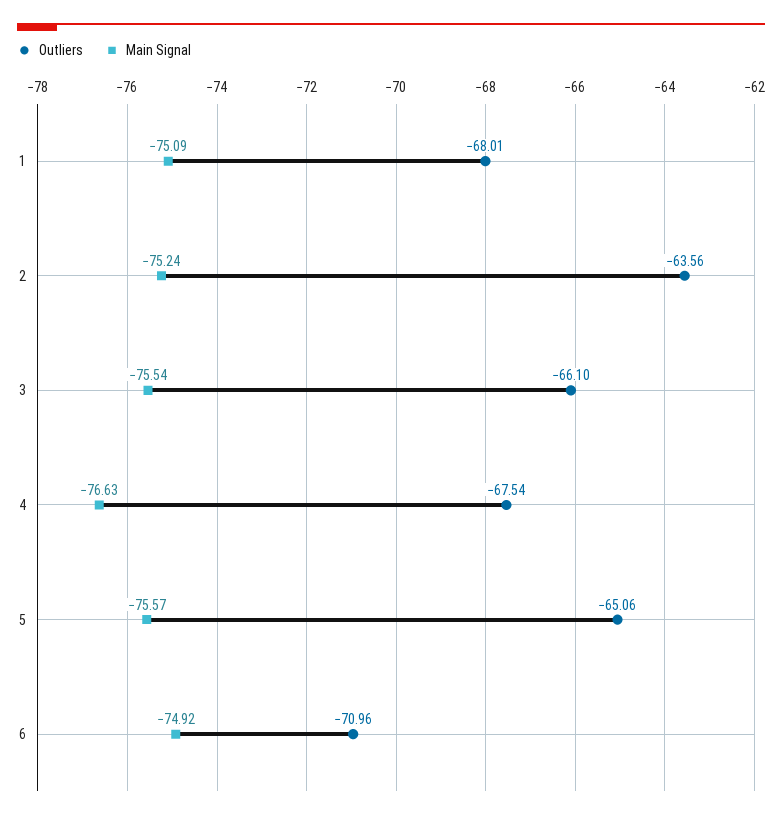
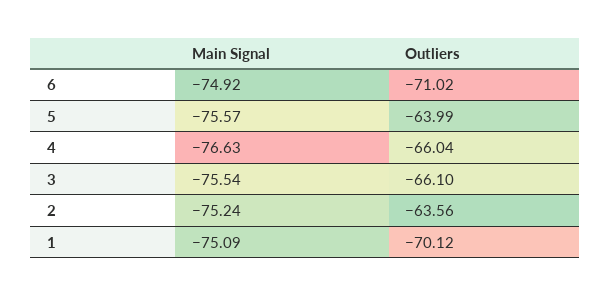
Outliers, 1: -68.01 -> -70.12
Outliers, 4: -67.54 -> -66.04
Outliers, 5: -65.06 -> -63.99
Outliers, 6: -70.96 -> -71.02

